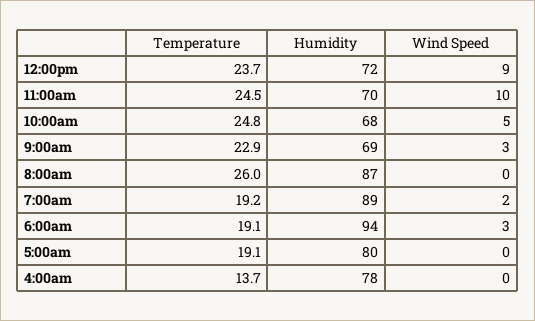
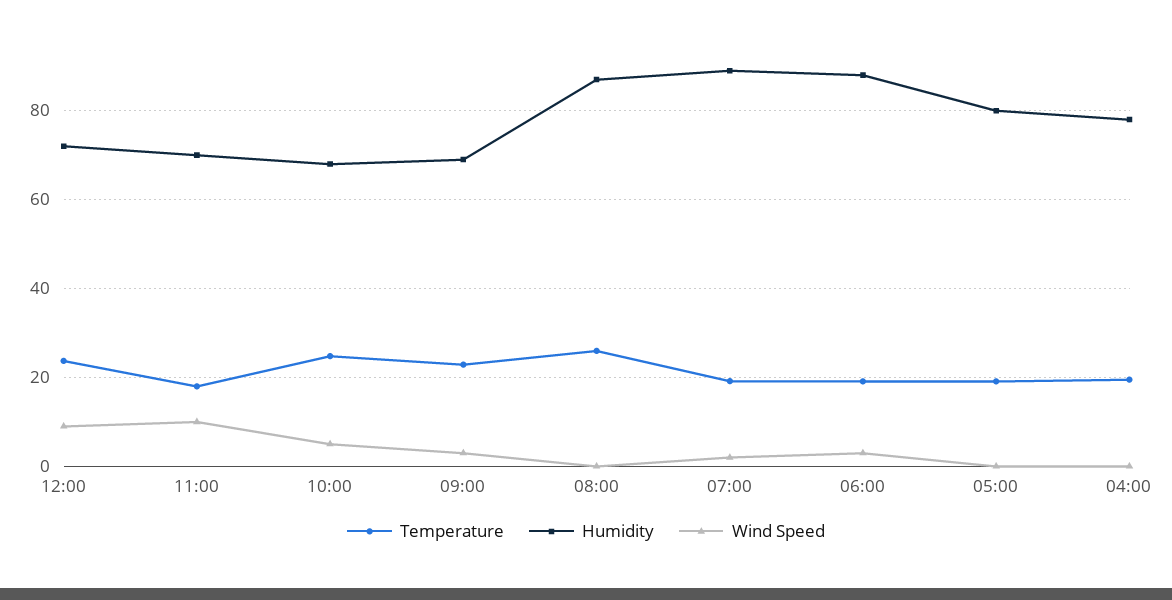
Temperature, 11:00am: 24.5 -> 18
Humidity, 6:00am: 94 -> 88
Temperature, 4:00am: 13.7 -> 20

